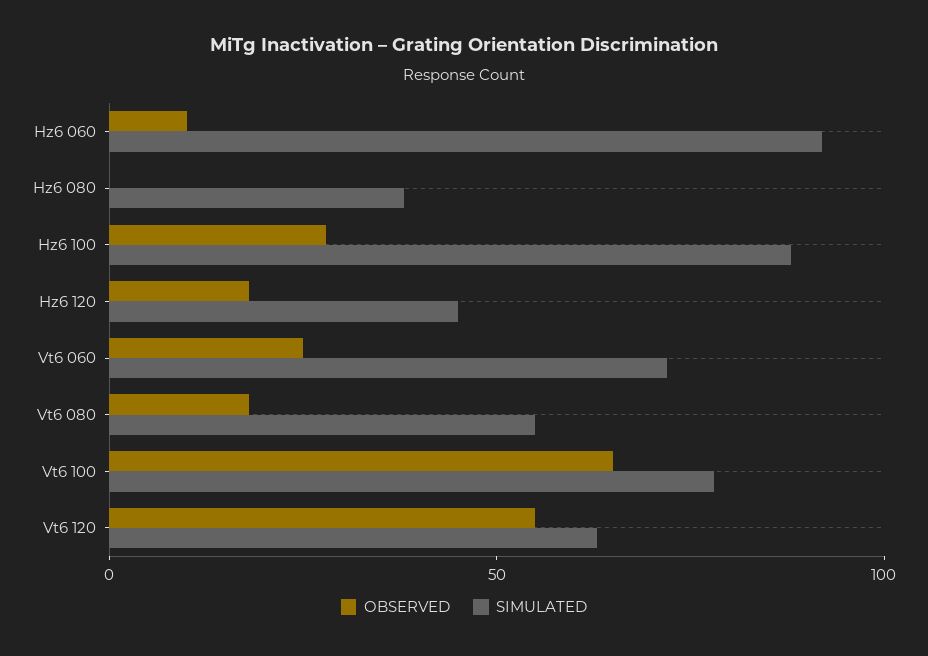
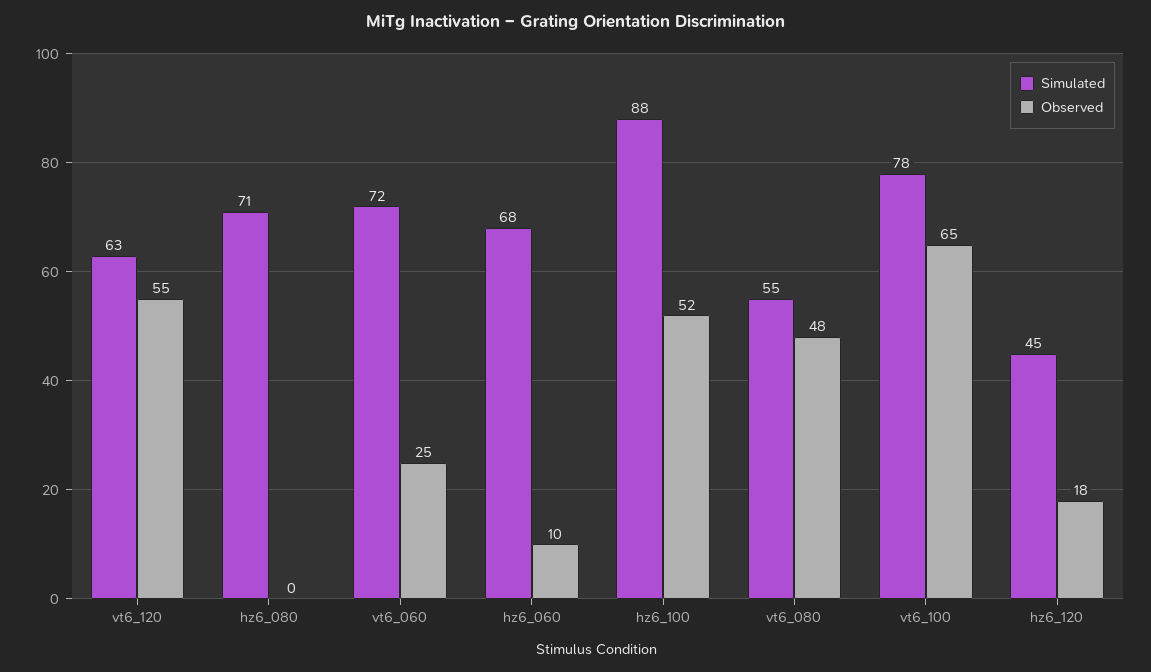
SIMULATED, Hz6 060: 90 -> 68
SIMULATED, Hz6 080: 40 -> 71
OBSERVED, Hz6 100: 30 -> 52
OBSERVED, Vt6 080: 20 -> 48

